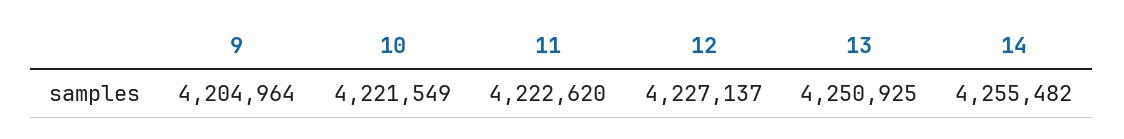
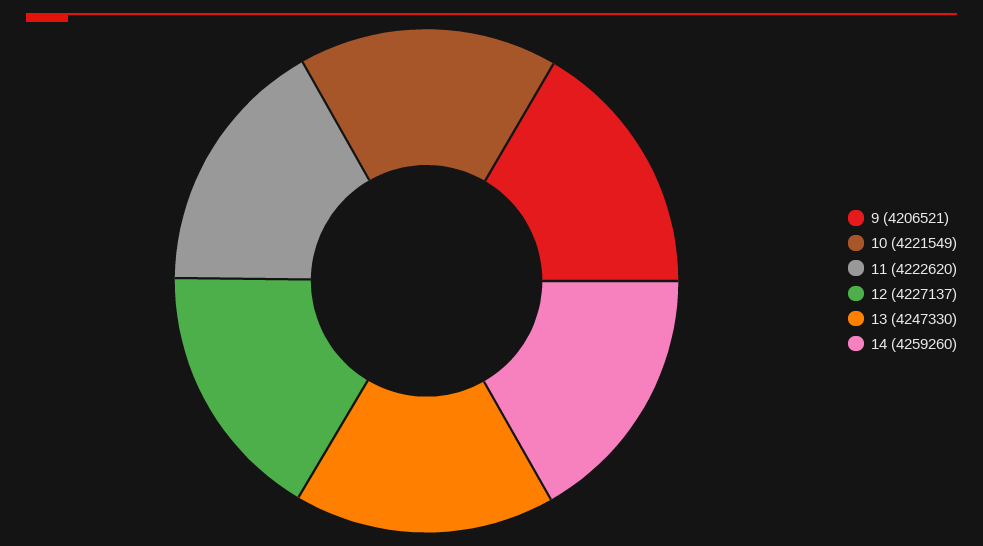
9: 4204964 -> 4206521
13: 4250925 -> 4247330
14: 4255482 -> 4259260

